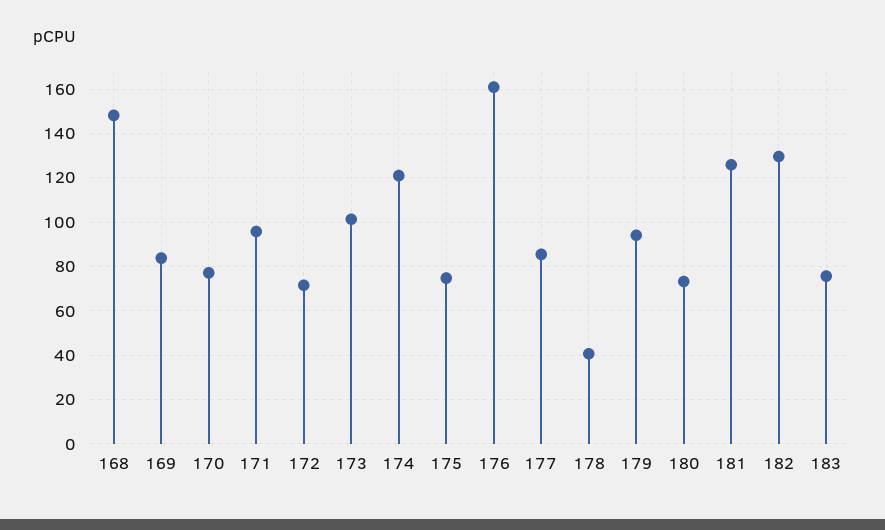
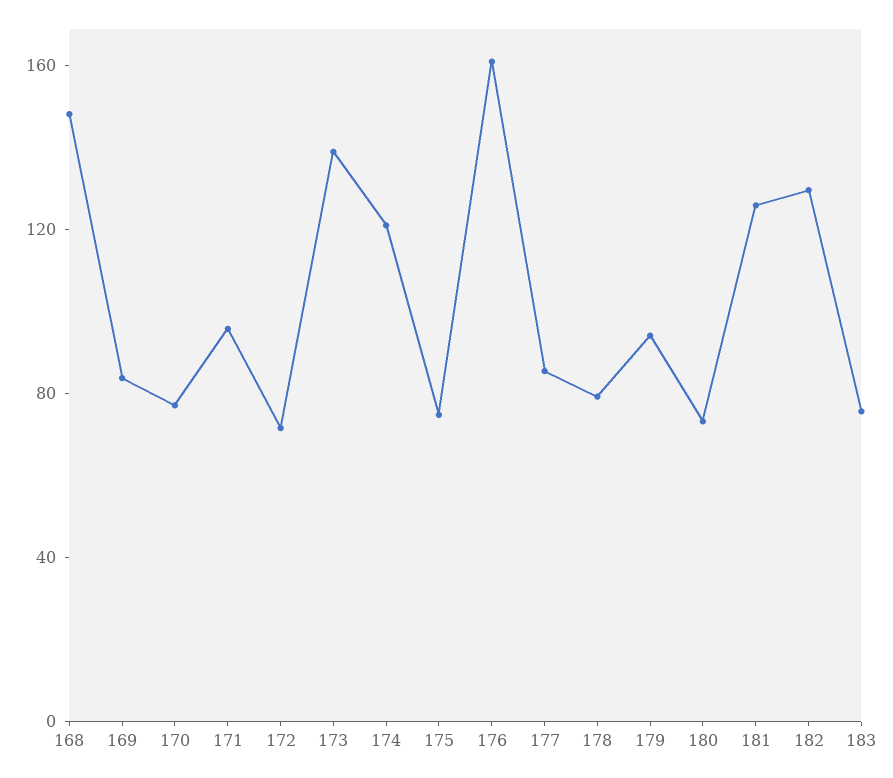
173: 100 -> 140
178: 40 -> 80

